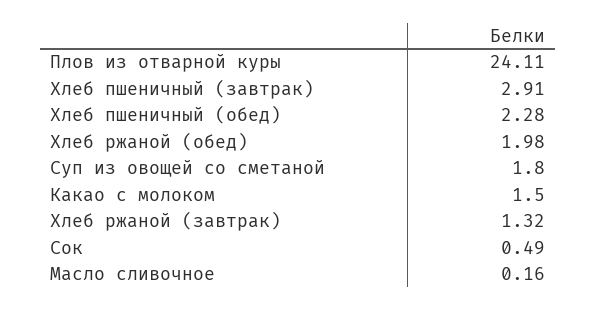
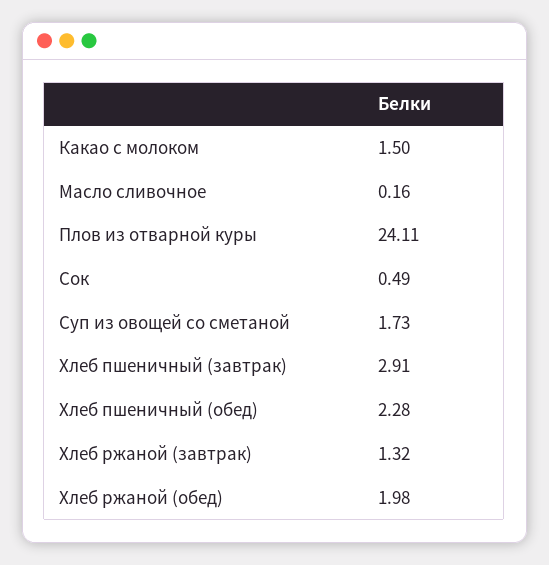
Суп из овощей со сметаной: 1.8 -> 1.73

